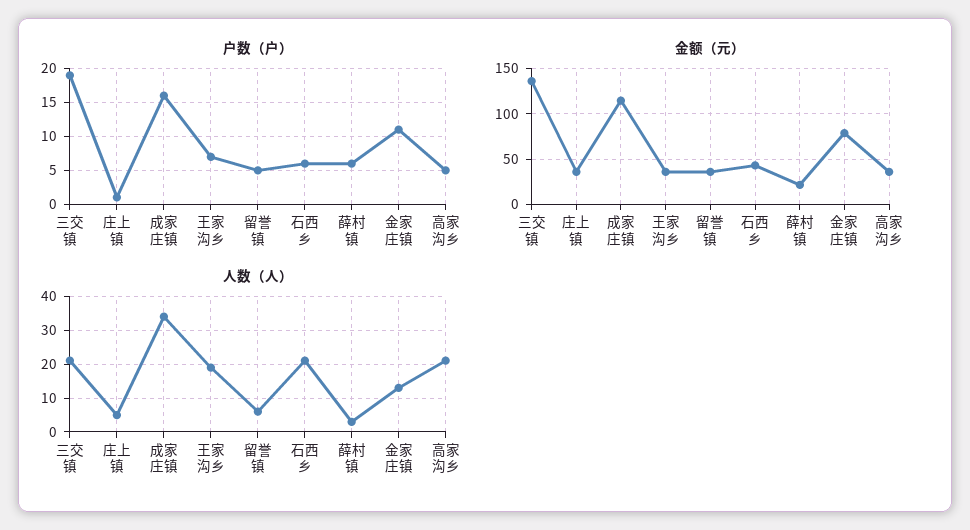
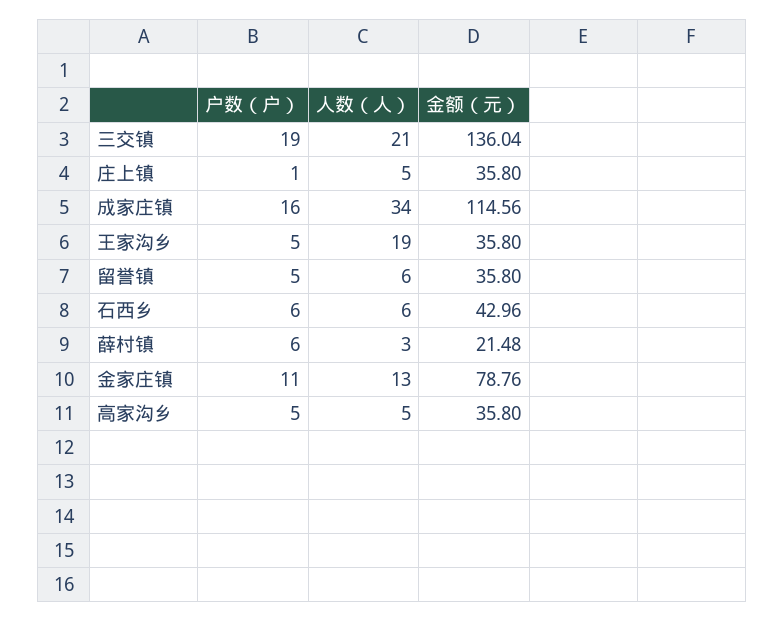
户数（户）, 王家沟乡: 7 -> 5
人数（人）, 石西乡: 20 -> 6
人数（人）, 高家沟乡: 20 -> 5

